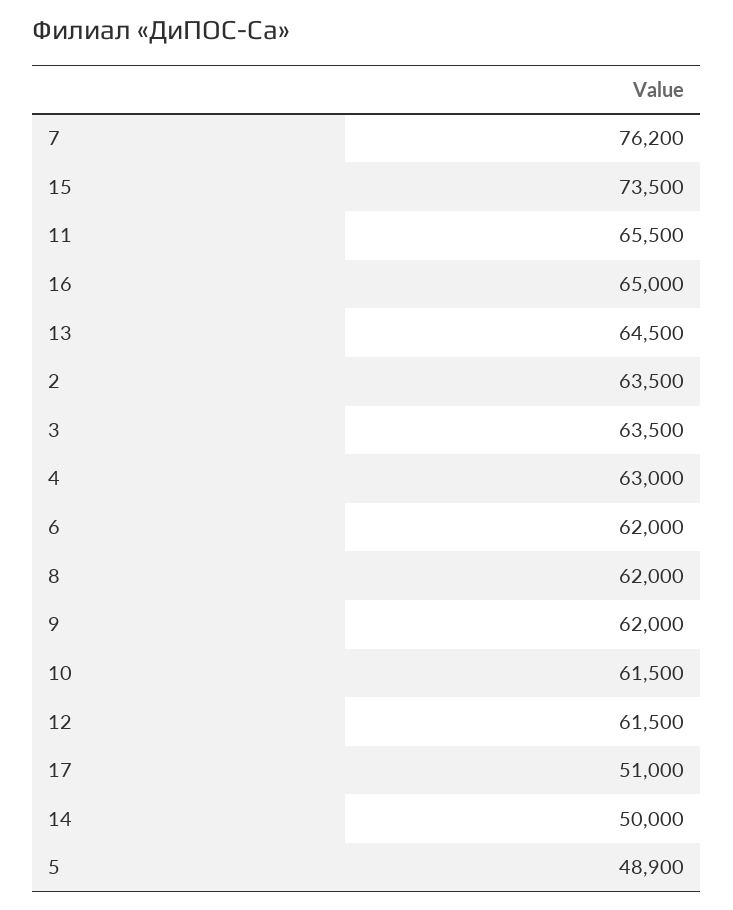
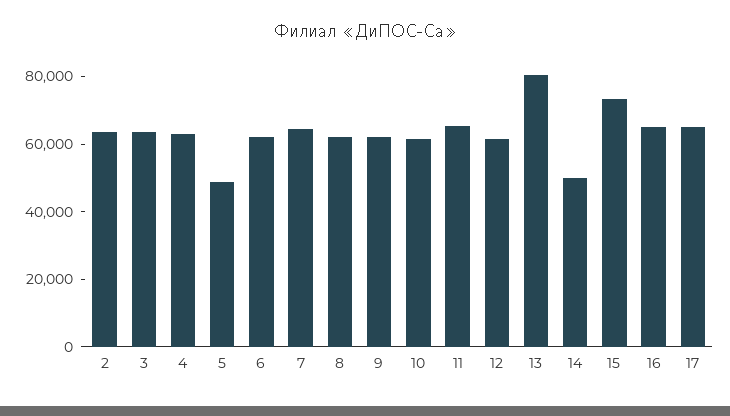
7: 76200 -> 65000
13: 64500 -> 80000
17: 51000 -> 65000

